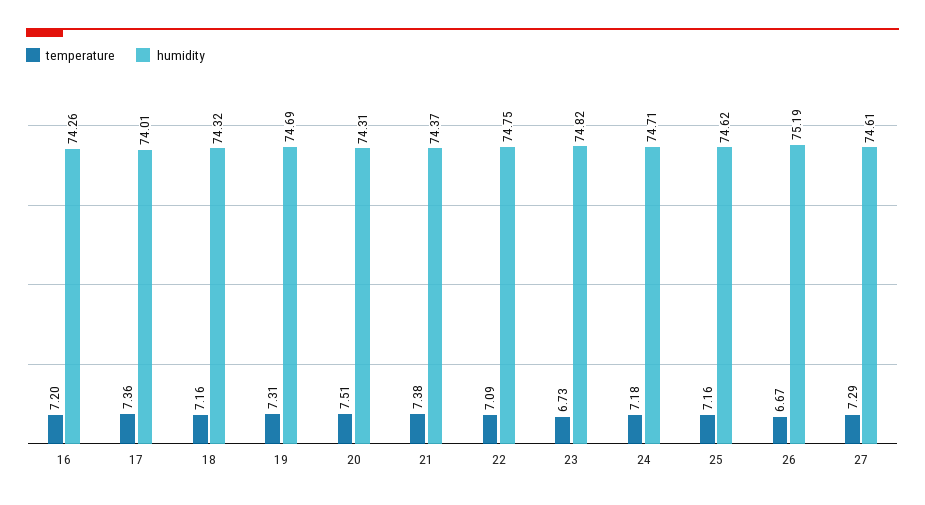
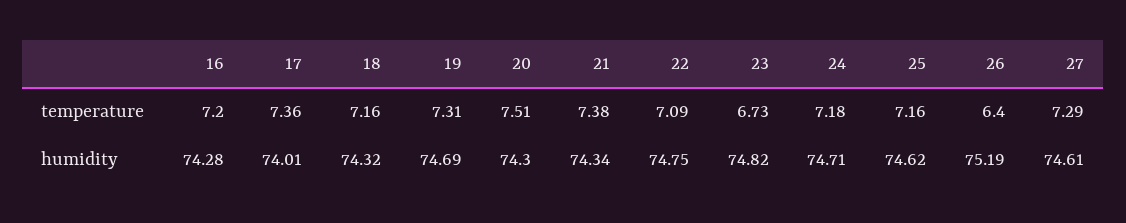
humidity, 16: 74.26 -> 74.28
humidity, 20: 74.31 -> 74.3
humidity, 21: 74.37 -> 74.34
temperature, 26: 6.67 -> 6.4

